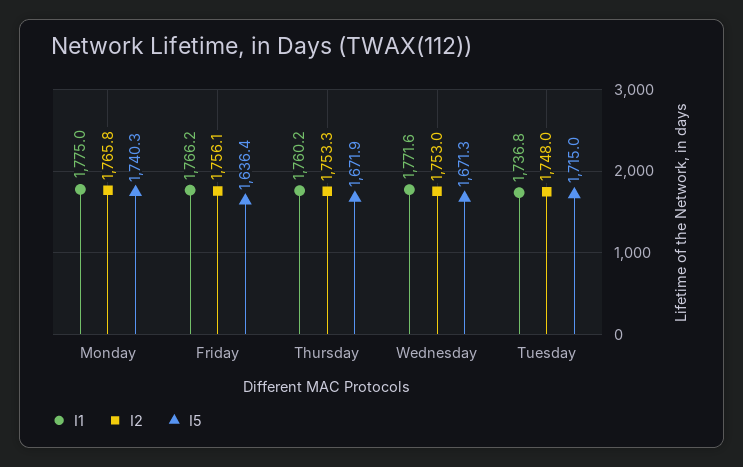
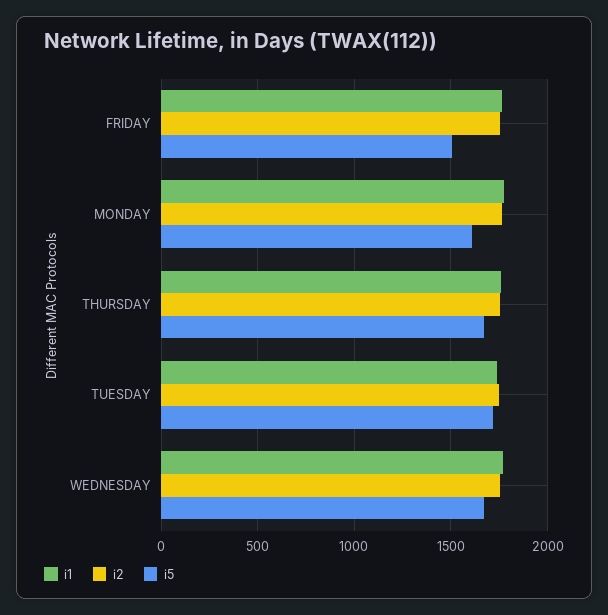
I5, Monday: 1740.3 -> 1600
I5, Friday: 1636.4 -> 1500

